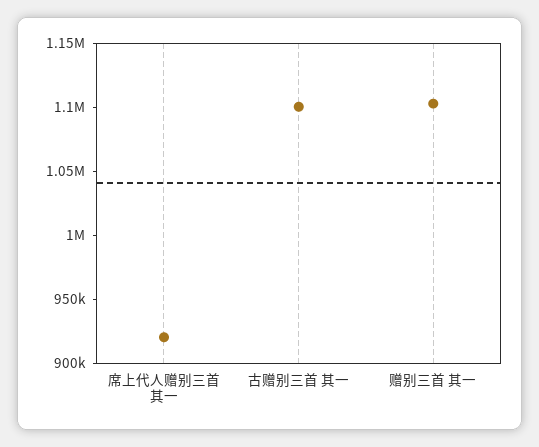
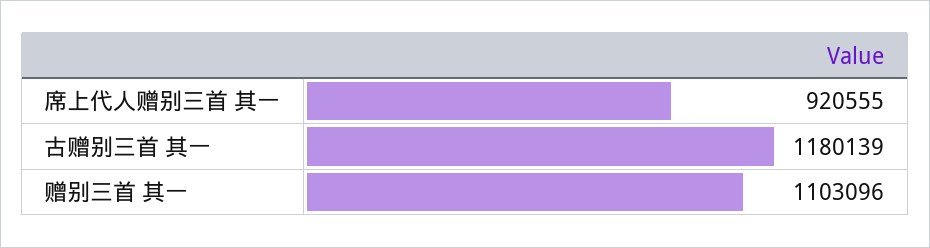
古赠别三首 其一: 1100000 -> 1180139

